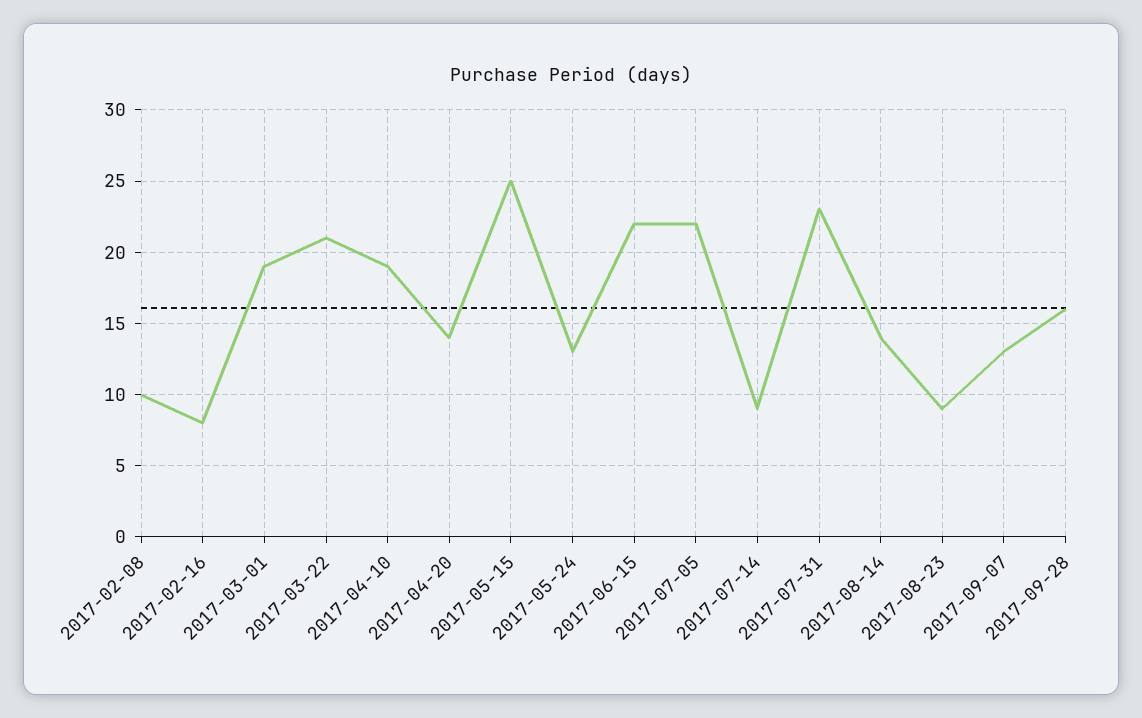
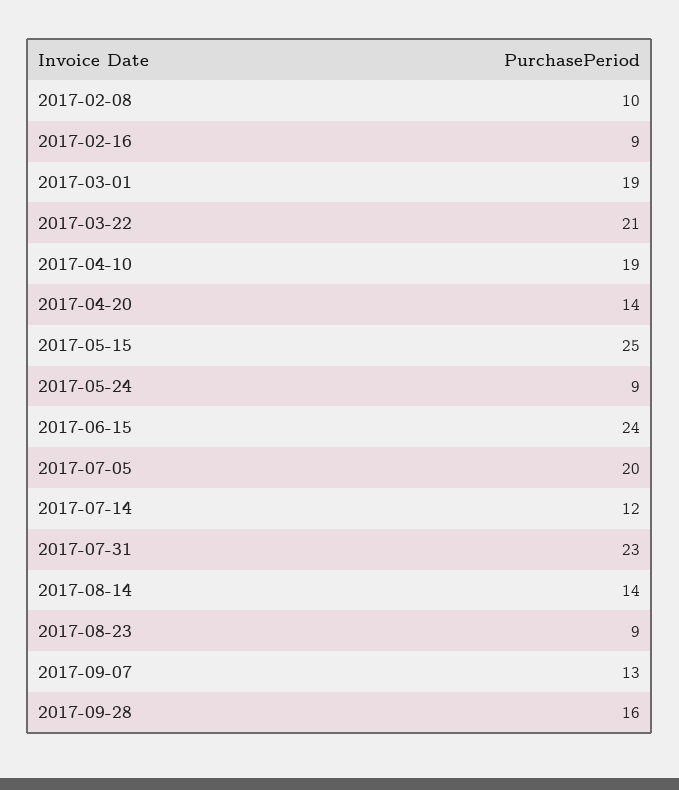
2017-02-16: 8 -> 9
2017-05-24: 13 -> 9
2017-06-15: 22 -> 24
2017-07-05: 22 -> 20
2017-07-14: 9 -> 12

